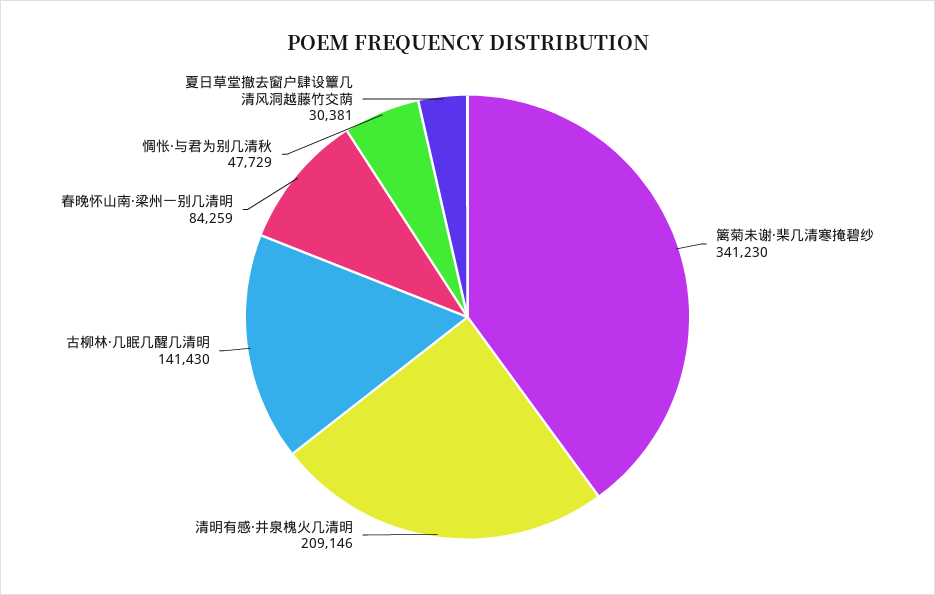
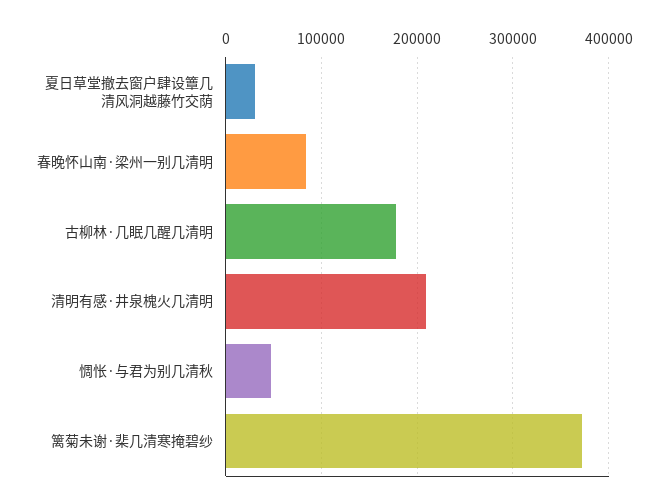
篱菊未谢·棐几清寒掩碧纱: 341230 -> 370000
古柳林·几眠几醒几清明: 141430 -> 180000

